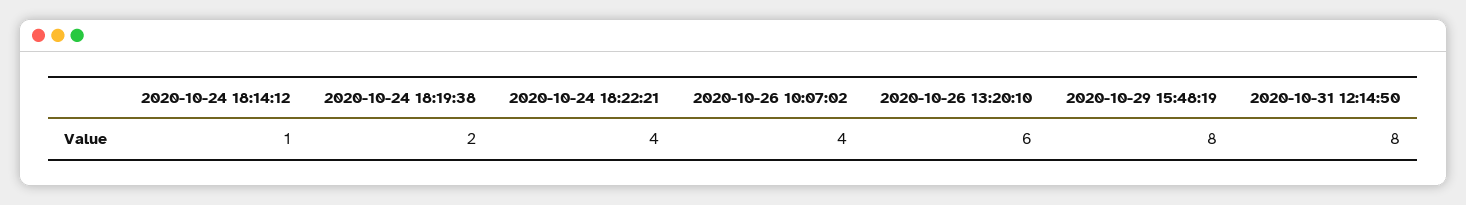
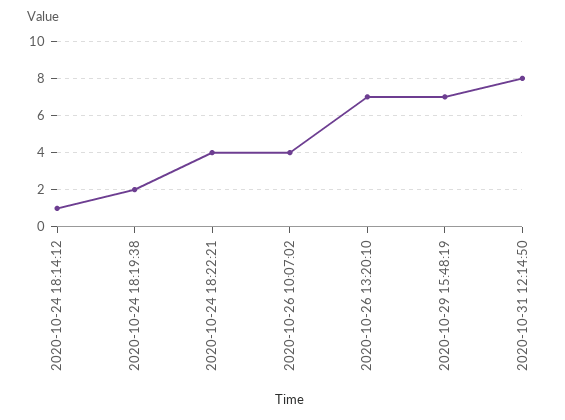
2020-10-26 13:20:10: 6 -> 7
2020-10-29 15:48:19: 8 -> 7

